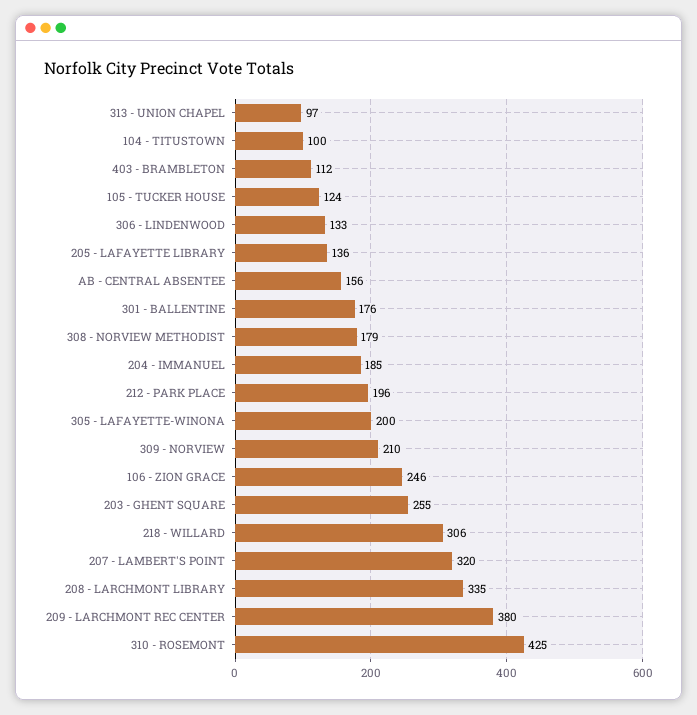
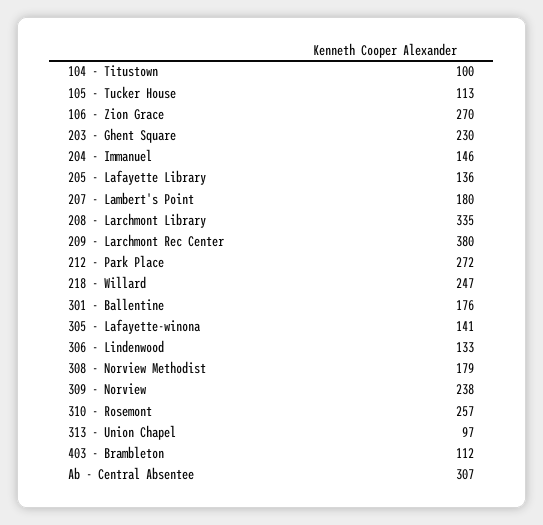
105 - TUCKER HOUSE: 124 -> 113
AB - CENTRAL ABSENTEE: 156 -> 307
204 - IMMANUEL: 185 -> 146
212 - PARK PLACE: 196 -> 272
305 - LAFAYETTE-WINONA: 200 -> 141
309 - NORVIEW: 210 -> 238
106 - ZION GRACE: 246 -> 270
203 - GHENT SQUARE: 255 -> 230
218 - WILLARD: 306 -> 247
207 - LAMBERT'S POINT: 320 -> 180
310 - ROSEMONT: 425 -> 257

